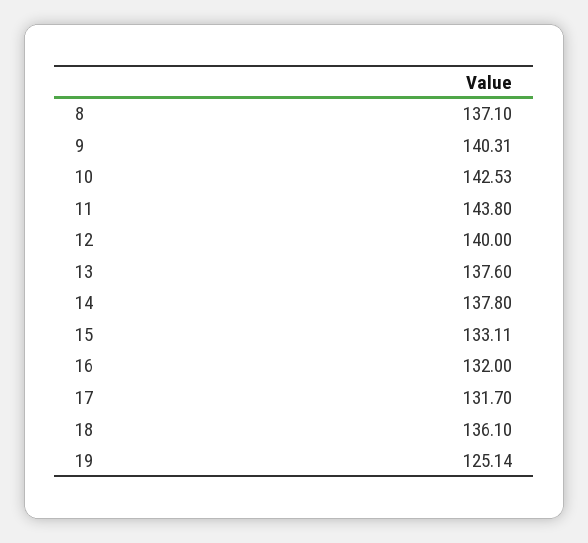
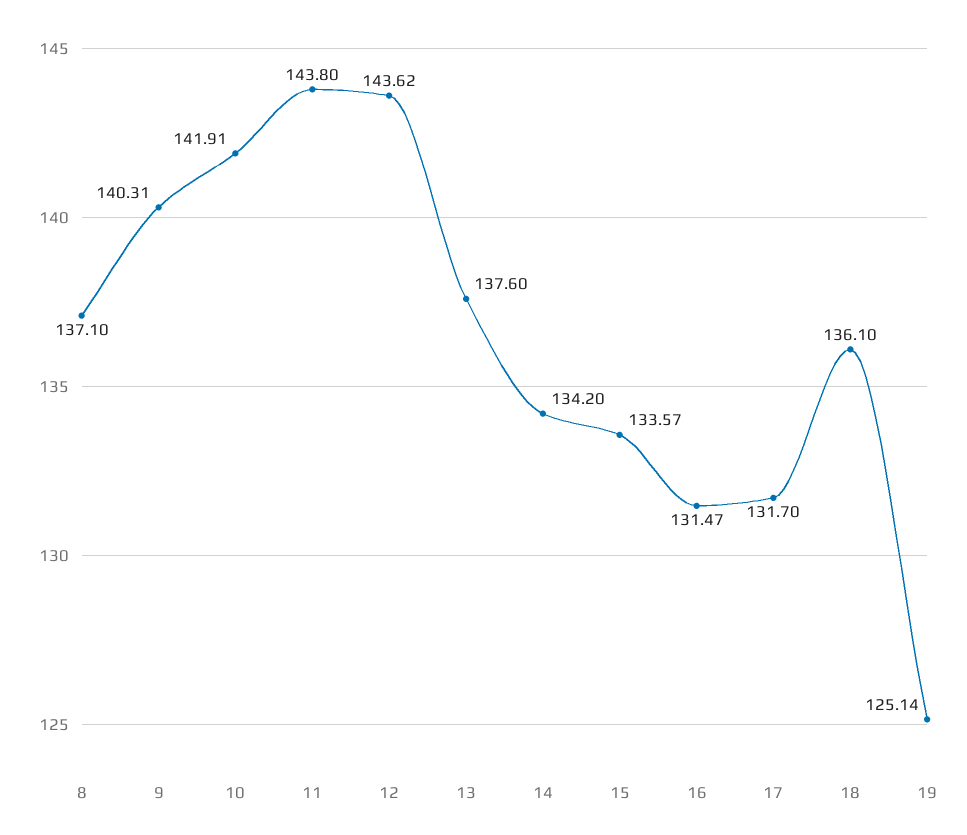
10: 142.53 -> 141.91
12: 140 -> 143.62
14: 137.8 -> 134.2
15: 133.11 -> 133.57
16: 132 -> 131.47

